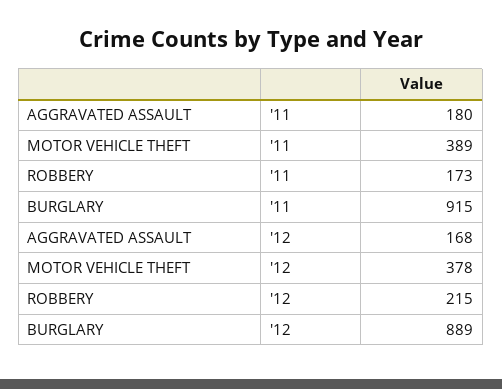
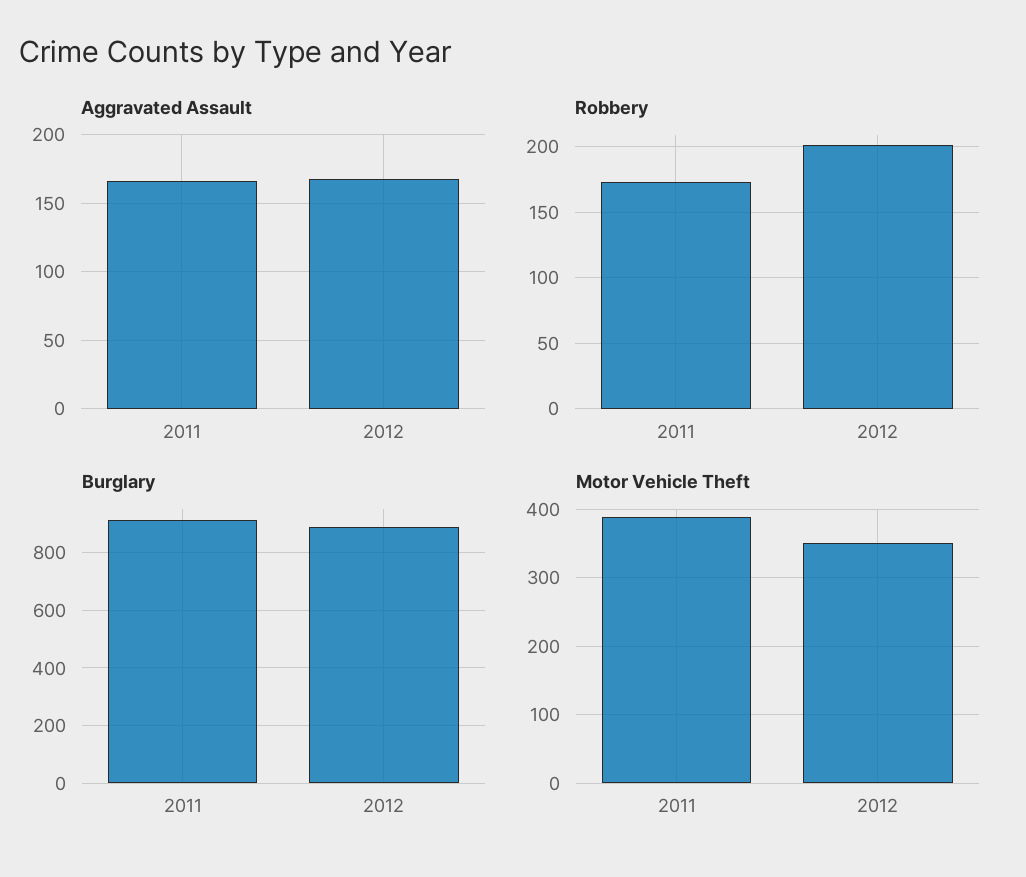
AGGRAVATED ASSAULT, '11: 180 -> 165
MOTOR VEHICLE THEFT, '12: 378 -> 350
ROBBERY, '12: 215 -> 200

